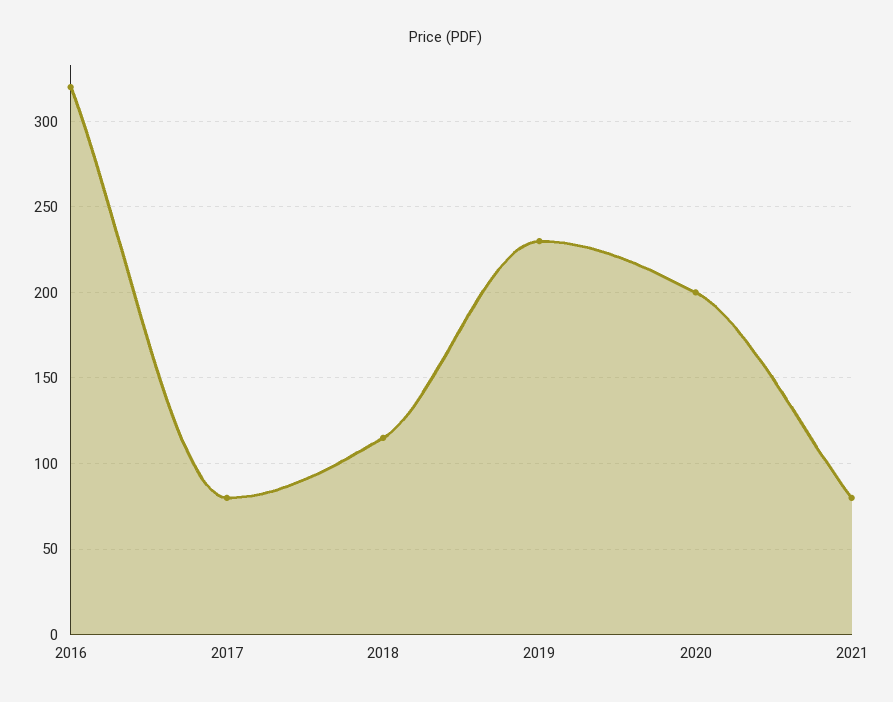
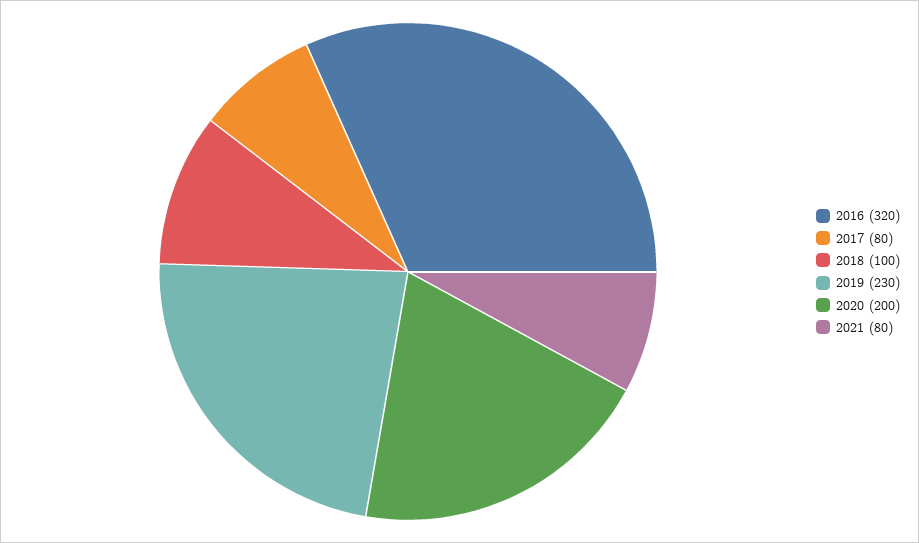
2018: 115 -> 100

